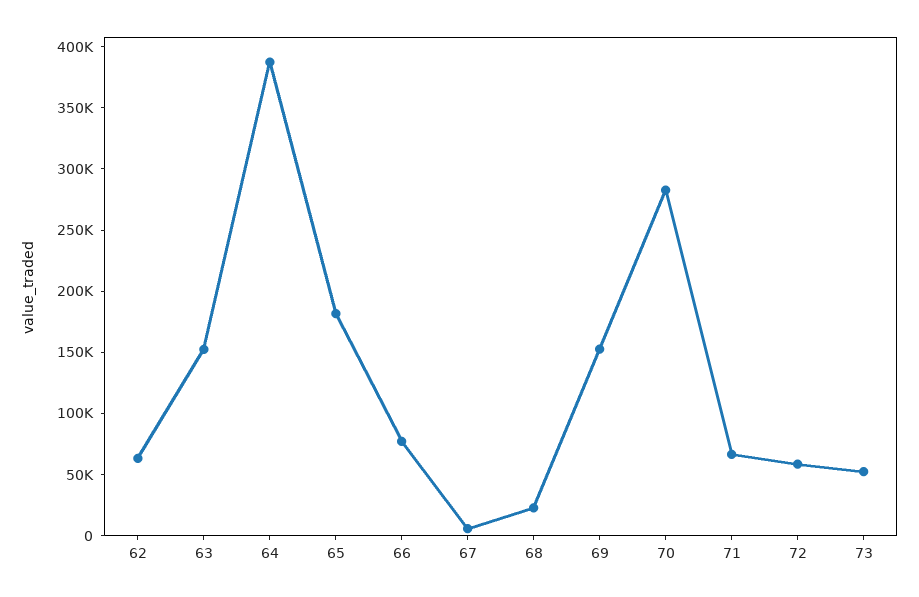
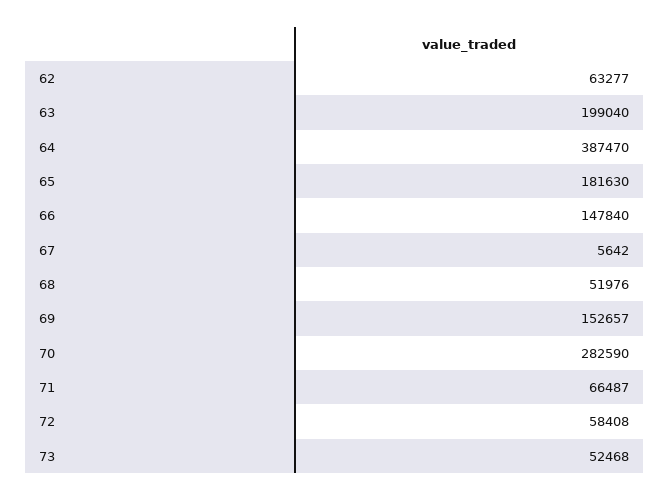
63: 150000 -> 199040
66: 80000 -> 147840
68: 20000 -> 51976

